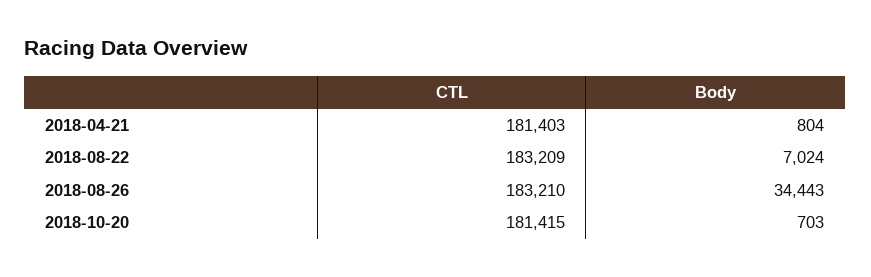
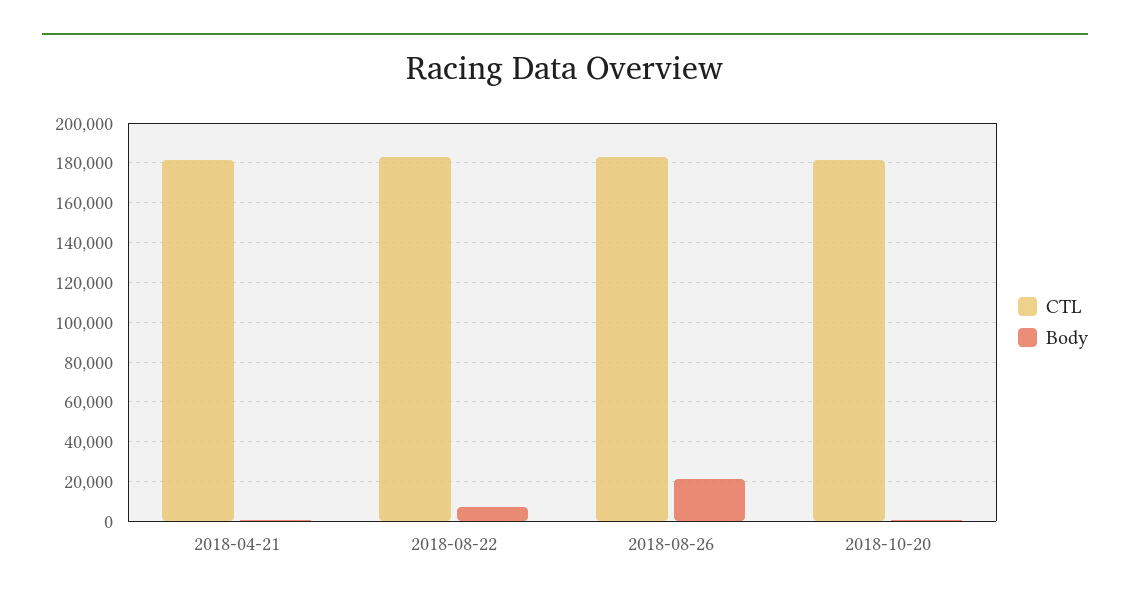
Body, 2018-08-26: 34443 -> 20000

